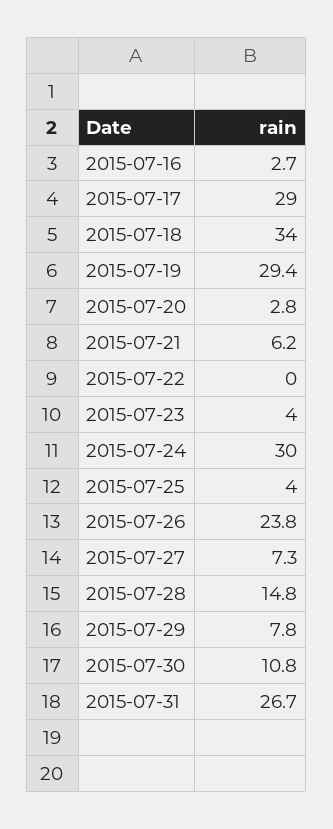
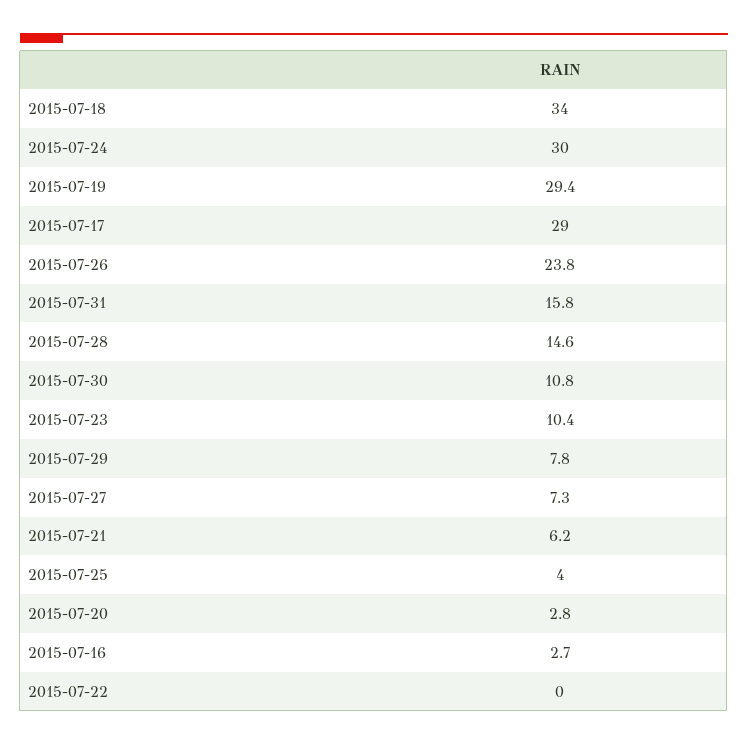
2015-07-23: 4 -> 10.4
2015-07-28: 14.8 -> 14.6
2015-07-31: 26.7 -> 15.8

